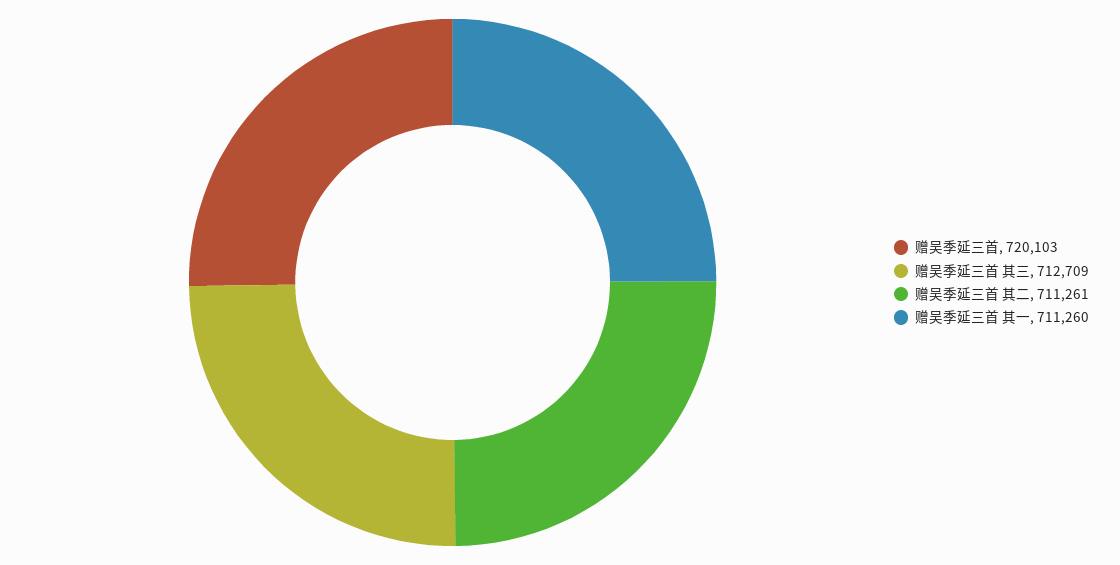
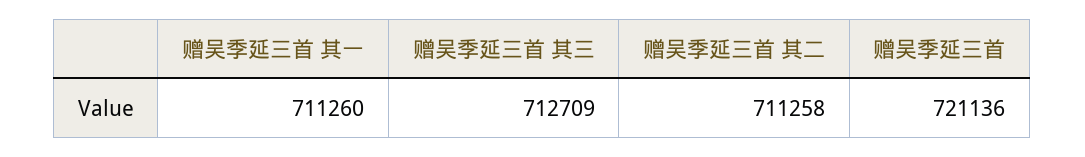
赠吴季延三首: 720103 -> 721136
赠吴季延三首 其二: 711261 -> 711258

